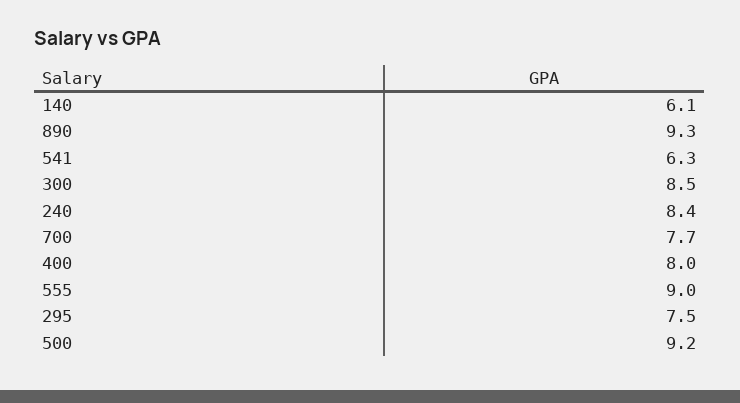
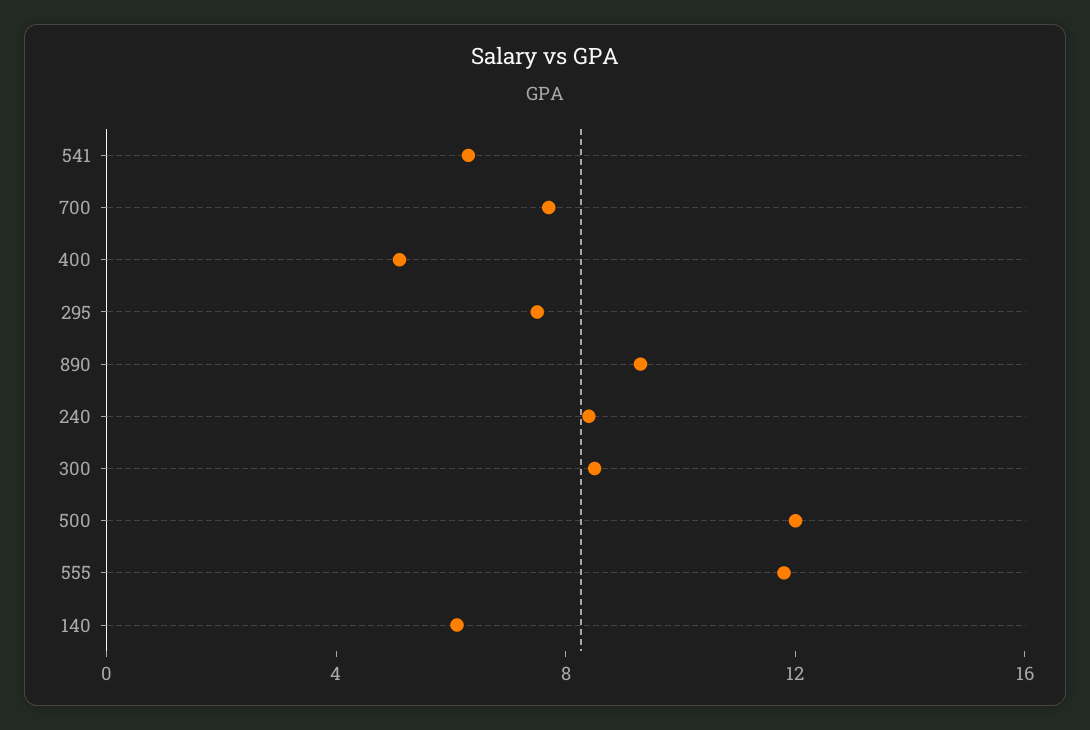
400: 8 -> 5
555: 9 -> 12
500: 9.2 -> 12

